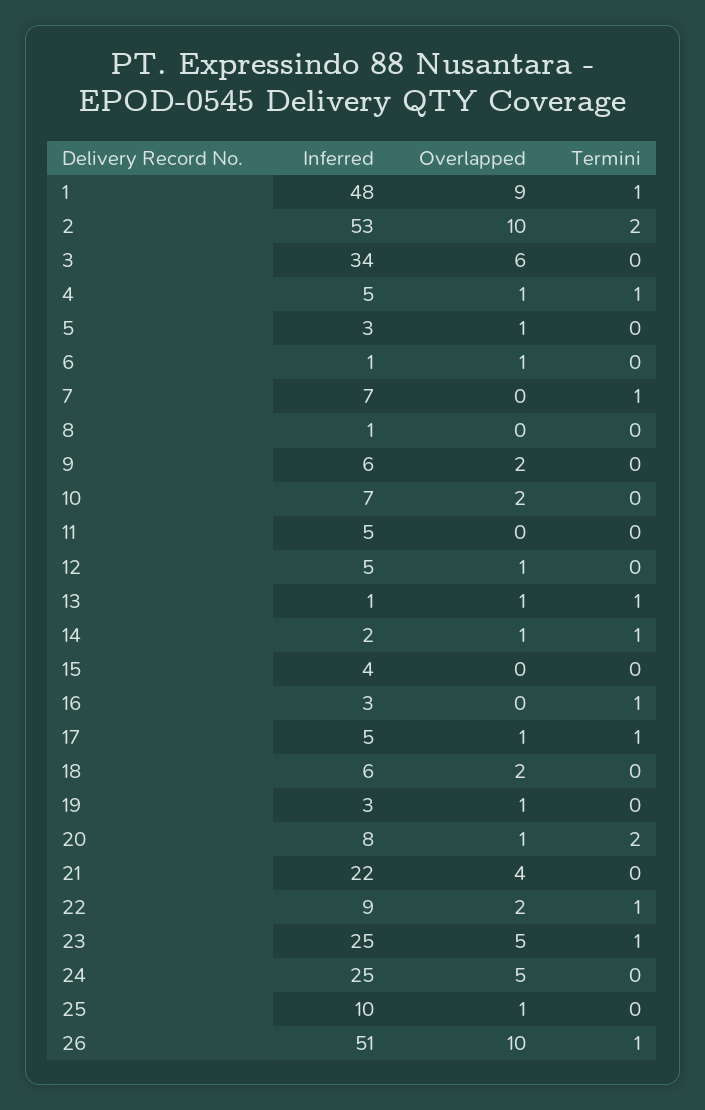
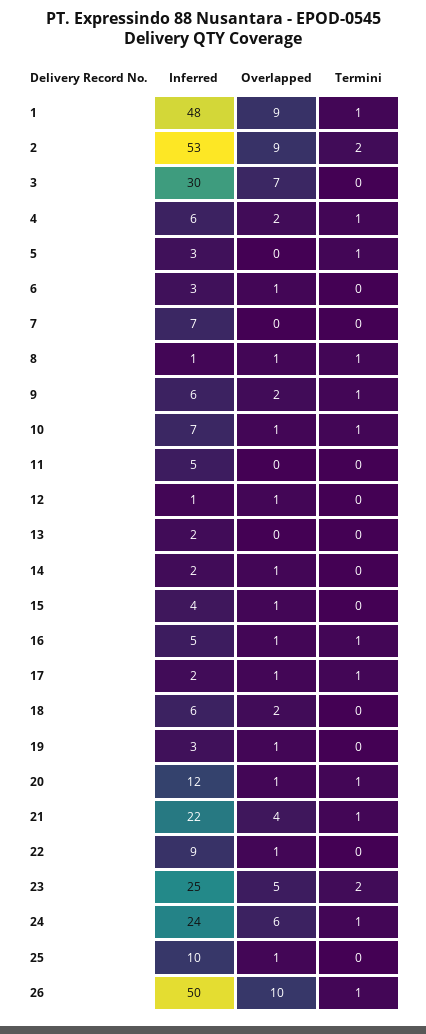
Overlapped, 2: 10 -> 9
Inferred, 3: 34 -> 30
Overlapped, 3: 6 -> 7
Inferred, 4: 5 -> 6
Overlapped, 4: 1 -> 2
Overlapped, 5: 1 -> 0
Termini, 5: 0 -> 1
Inferred, 6: 1 -> 3
Termini, 7: 1 -> 0
Overlapped, 8: 0 -> 1
Termini, 8: 0 -> 1
Termini, 9: 0 -> 1
Overlapped, 10: 2 -> 1
Termini, 10: 0 -> 1
Inferred, 12: 5 -> 1
Inferred, 13: 1 -> 2
Overlapped, 13: 1 -> 0
Termini, 13: 1 -> 0
Termini, 14: 1 -> 0
Overlapped, 15: 0 -> 1
Inferred, 16: 3 -> 5
Overlapped, 16: 0 -> 1
Inferred, 17: 5 -> 2
Inferred, 20: 8 -> 12
Termini, 20: 2 -> 1
Termini, 21: 0 -> 1
Overlapped, 22: 2 -> 1
Termini, 22: 1 -> 0
Termini, 23: 1 -> 2
Inferred, 24: 25 -> 24
Overlapped, 24: 5 -> 6
Termini, 24: 0 -> 1
Inferred, 26: 51 -> 50

